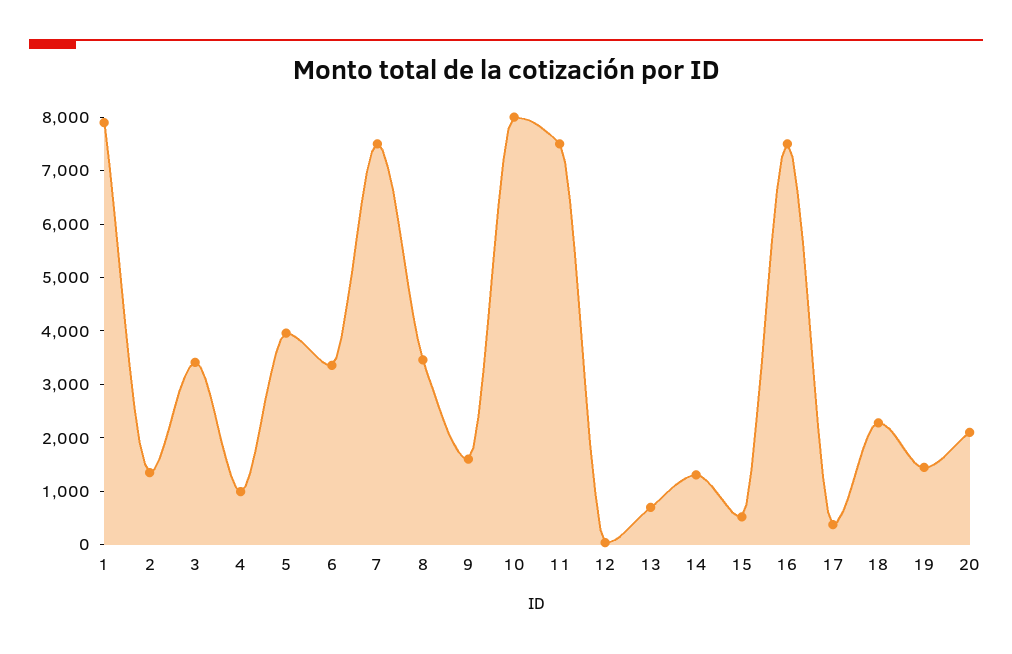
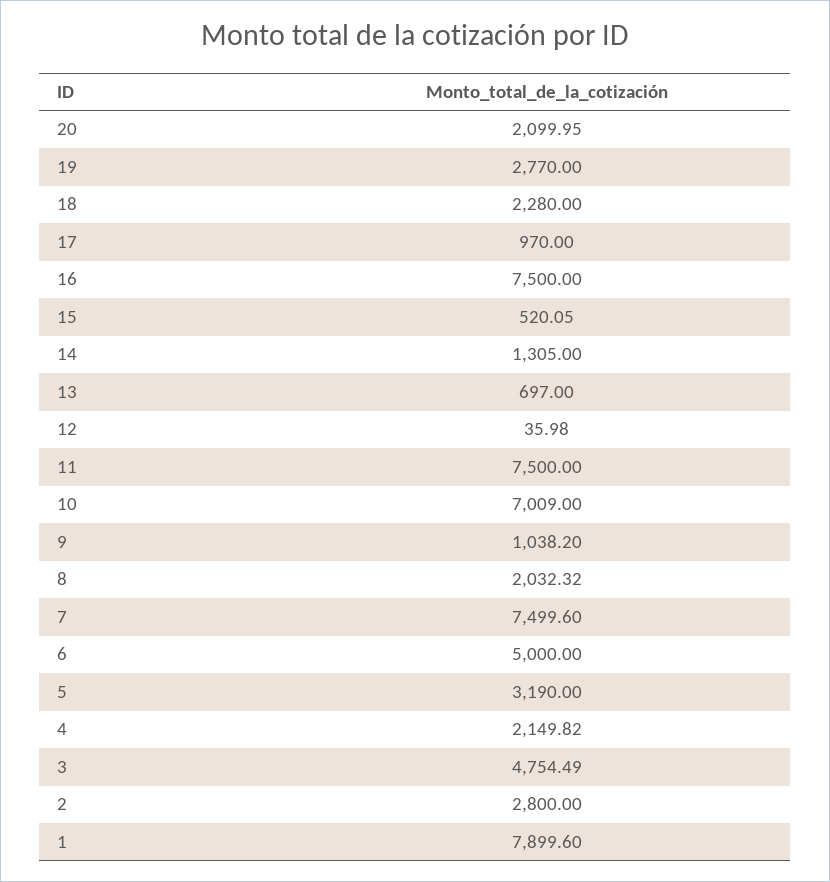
2: 1400 -> 2800
3: 3400 -> 4754.49
4: 1000 -> 2149.82
5: 4000 -> 3190
6: 3400 -> 5000
8: 3400 -> 2032.32
9: 1600 -> 1038.2
10: 8000 -> 7009
17: 400 -> 970
19: 1400 -> 2770

